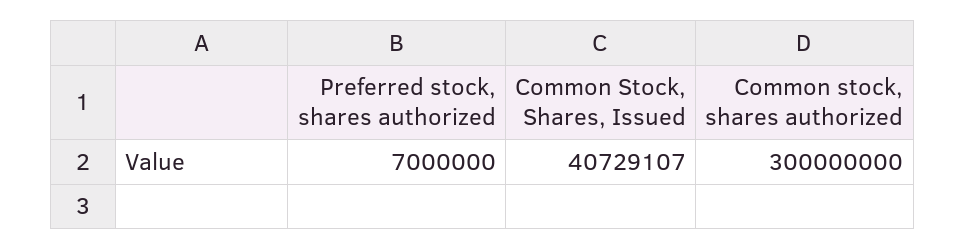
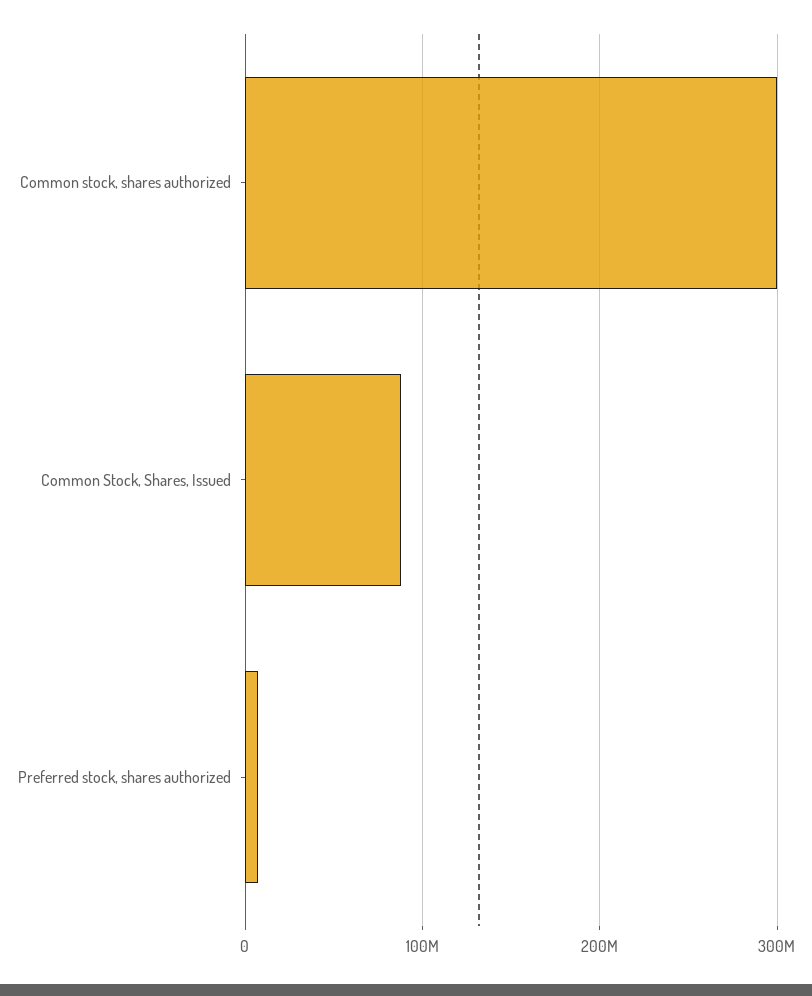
Common Stock, Shares, Issued: 40729107 -> 90000000

